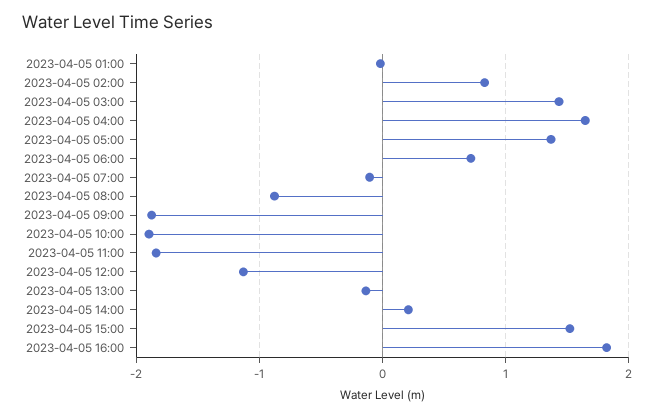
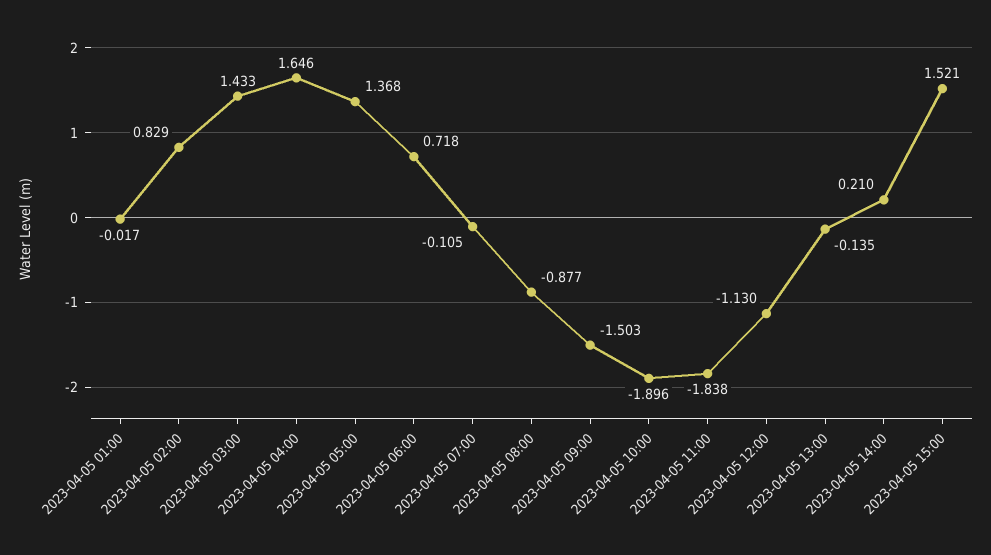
2023-04-05 09:00: -1.9 -> -1.503
2023-04-05 16:00: 1.8 -> none

